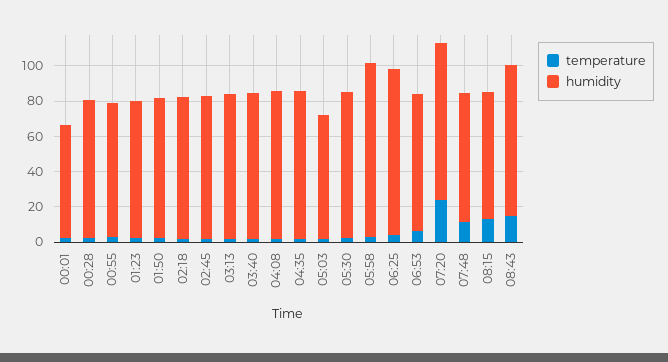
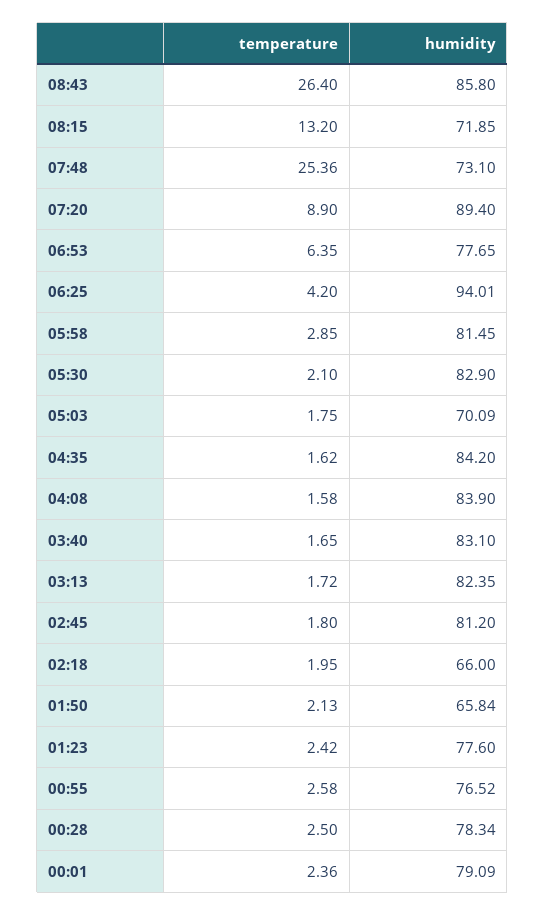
humidity, 00:01: 65 -> 79.09
humidity, 01:50: 80 -> 65.84
humidity, 02:18: 80 -> 66
humidity, 05:58: 100 -> 81.45
temperature, 07:20: 25 -> 8.9
temperature, 07:48: 10 -> 25.36
temperature, 08:43: 15 -> 26.4

